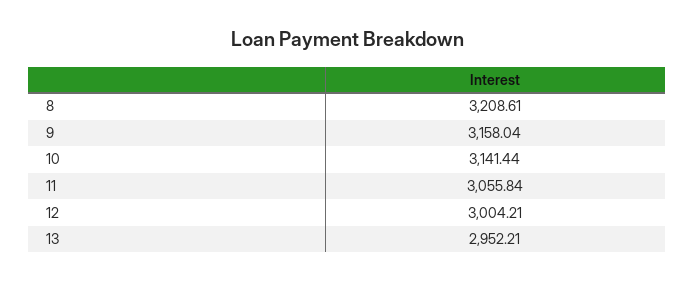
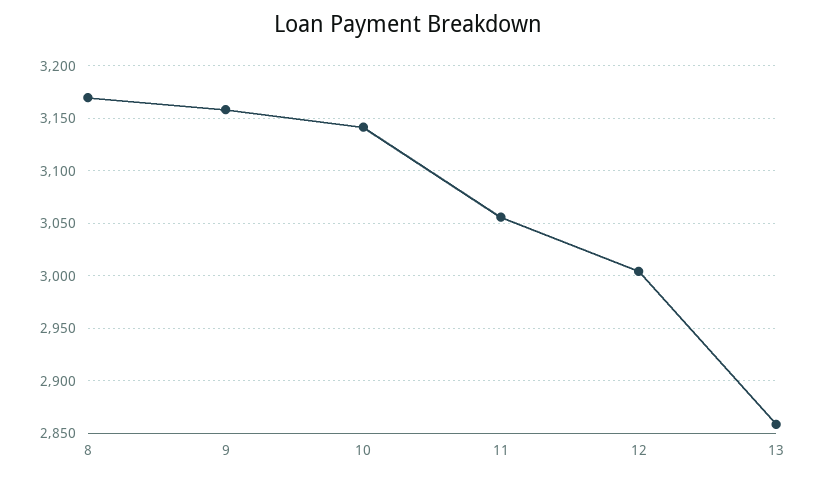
8: 3208.61 -> 3170
13: 2952.21 -> 2860

